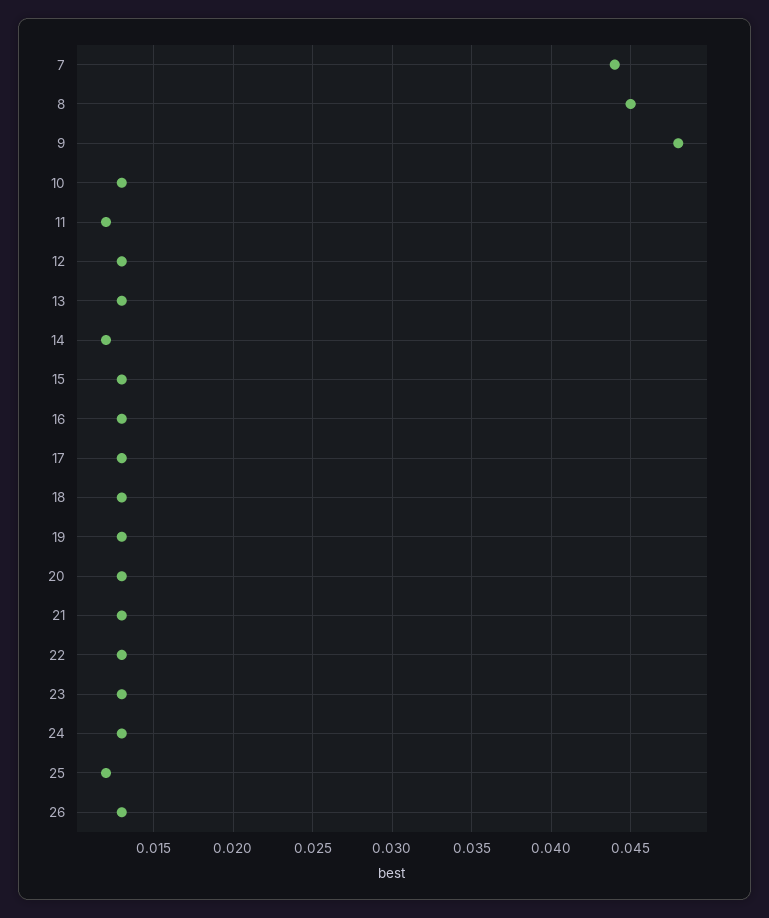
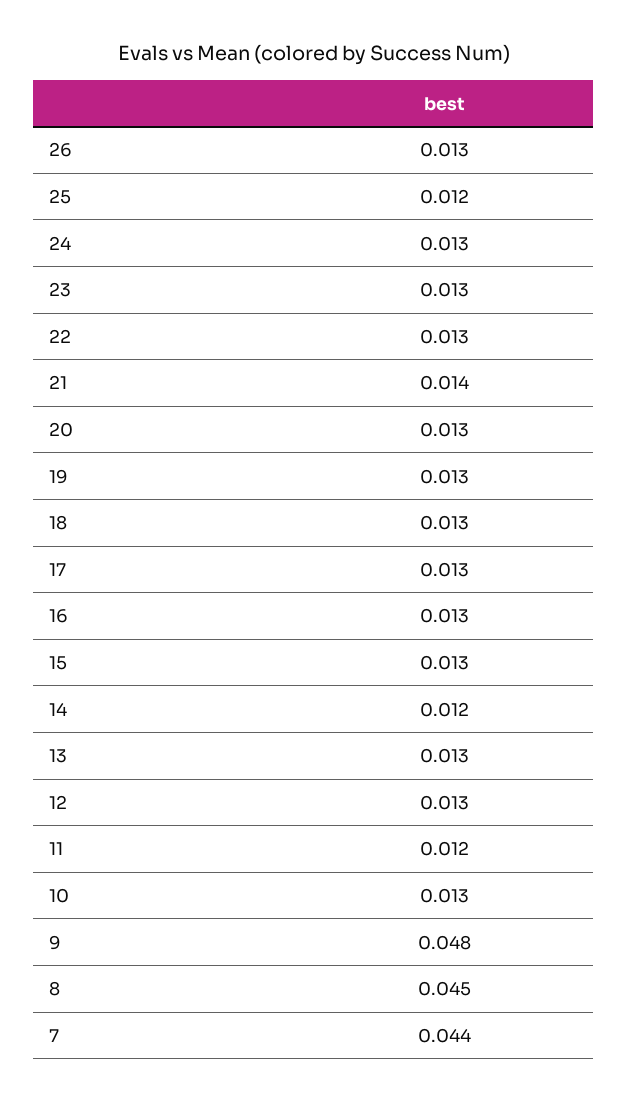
21: 0.013 -> 0.014

